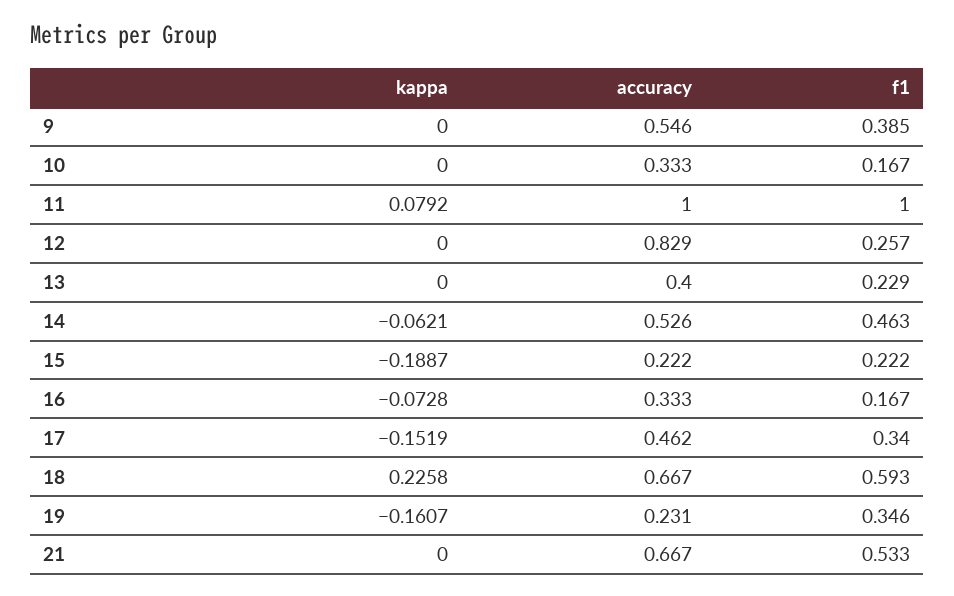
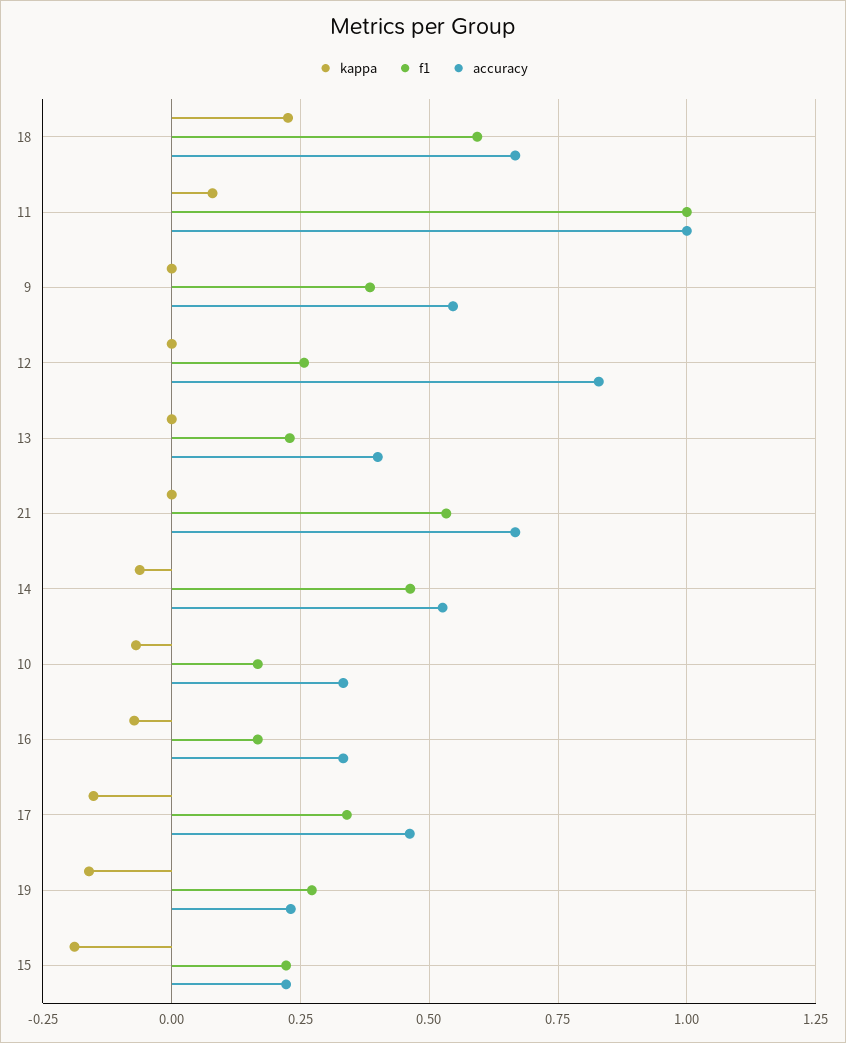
kappa, 10: 0 -> -0.075
f1, 19: 0.346 -> 0.275

